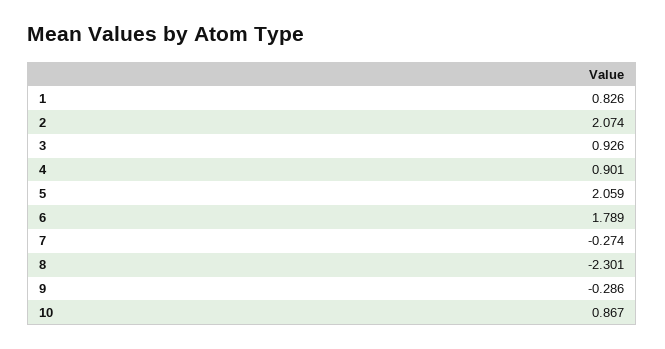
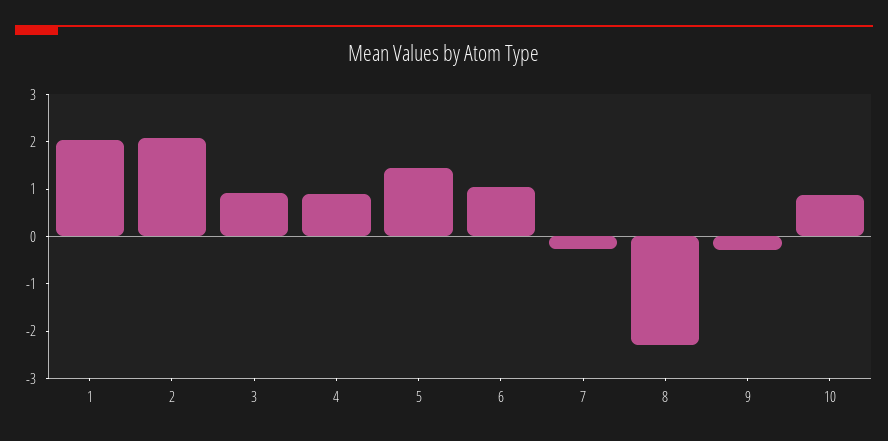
1: 0.826 -> 2
5: 2.059 -> 1.4
6: 1.789 -> 1

